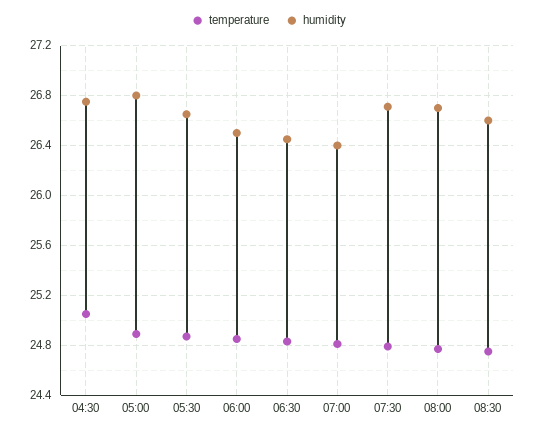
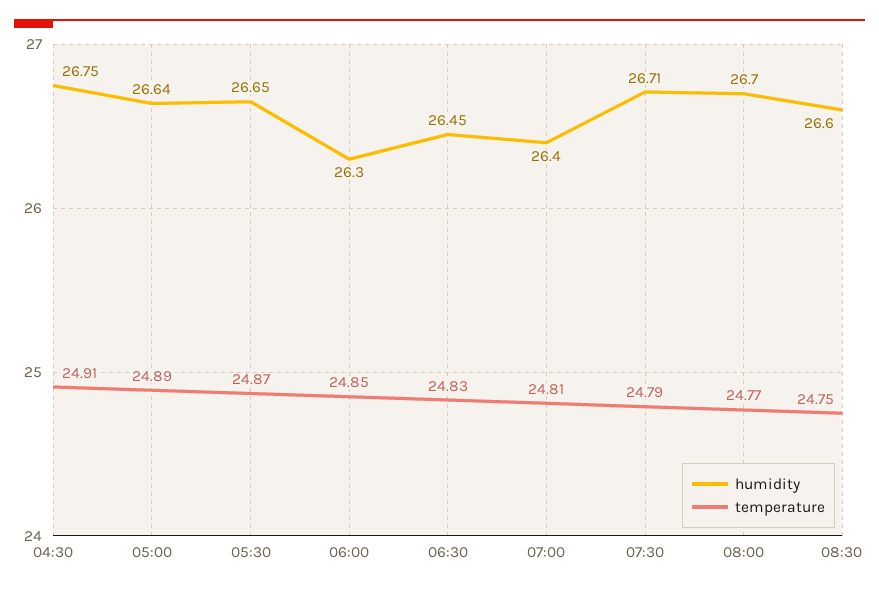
temperature, 04:30: 25.05 -> 24.91
humidity, 05:00: 26.8 -> 26.64
humidity, 06:00: 26.5 -> 26.3

